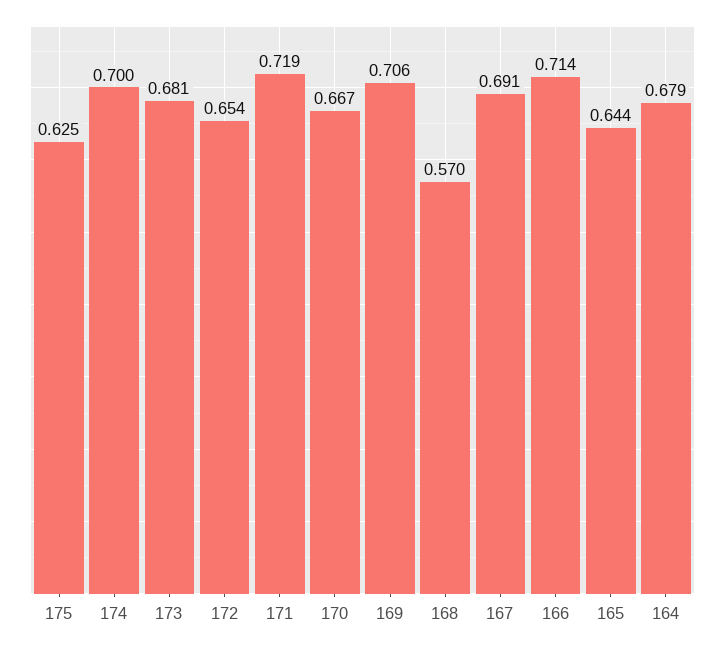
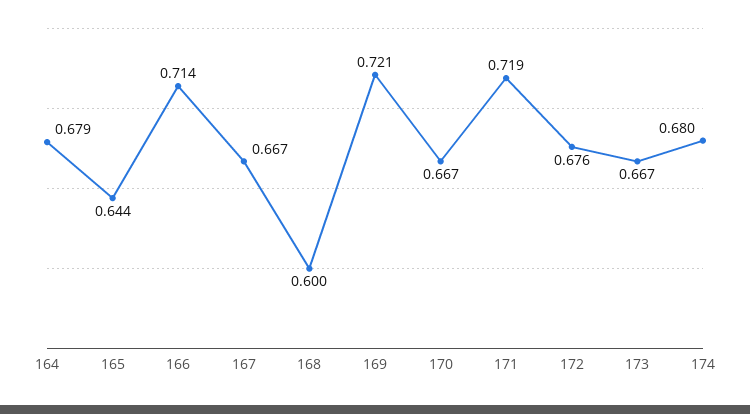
175: 0.625 -> none
174: 0.7 -> 0.68
173: 0.681 -> 0.667
172: 0.654 -> 0.676
169: 0.706 -> 0.721
168: 0.57 -> 0.6
167: 0.691 -> 0.667

